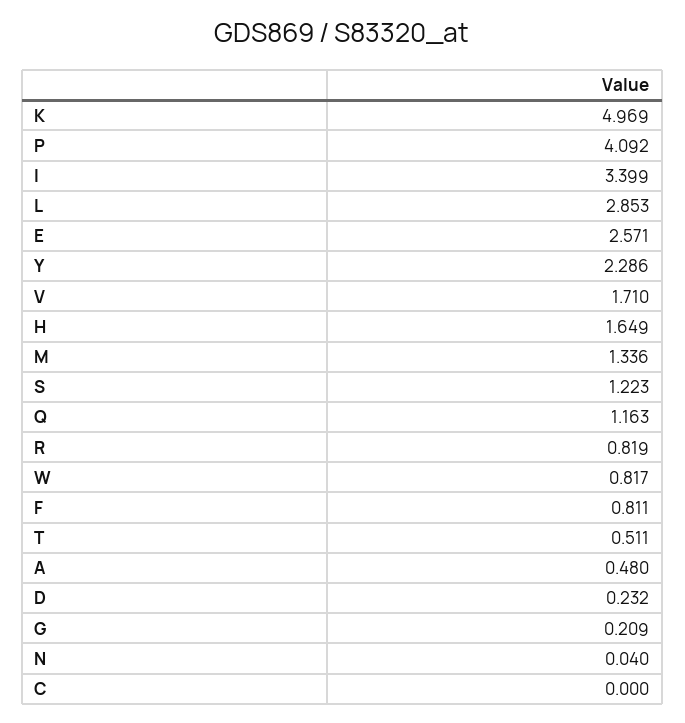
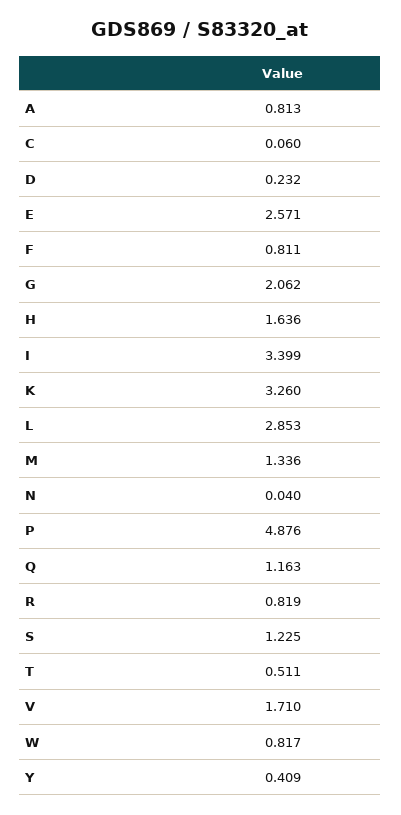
K: 4.969 -> 3.26
P: 4.092 -> 4.876
Y: 2.286 -> 0.409
H: 1.649 -> 1.636
S: 1.223 -> 1.225
A: 0.48 -> 0.813
G: 0.209 -> 2.062
C: 0 -> 0.06

